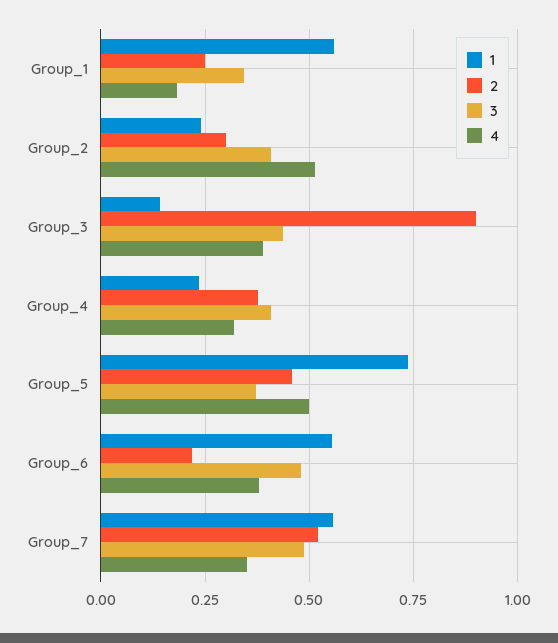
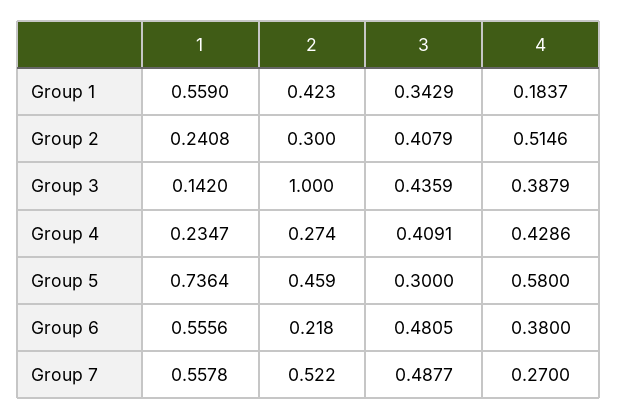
2, Group_1: 0.25 -> 0.423
2, Group_3: 0.9 -> 1
2, Group_4: 0.375 -> 0.274
4, Group_4: 0.325 -> 0.4286
3, Group_5: 0.375 -> 0.3
4, Group_5: 0.5 -> 0.58
4, Group_7: 0.35 -> 0.27

